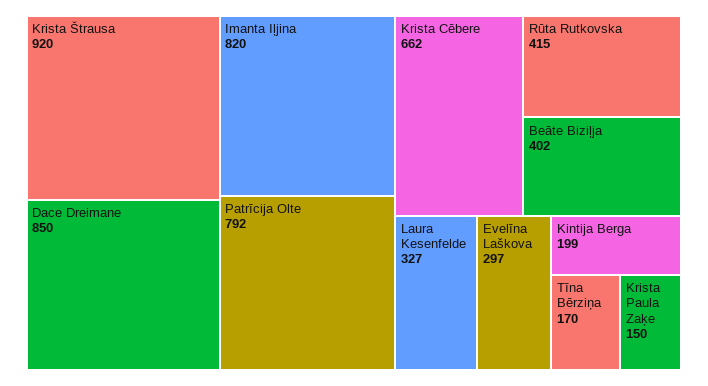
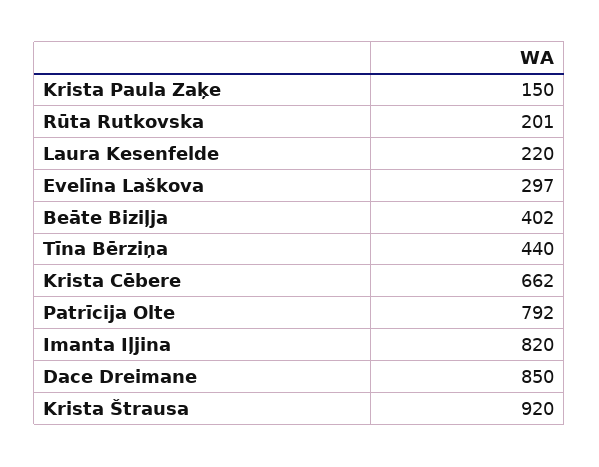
Rūta Rutkovska: 415 -> 201
Laura Kesenfelde: 327 -> 220
Kintija Berga: 199 -> none
Tīna Bērziņa: 170 -> 440

